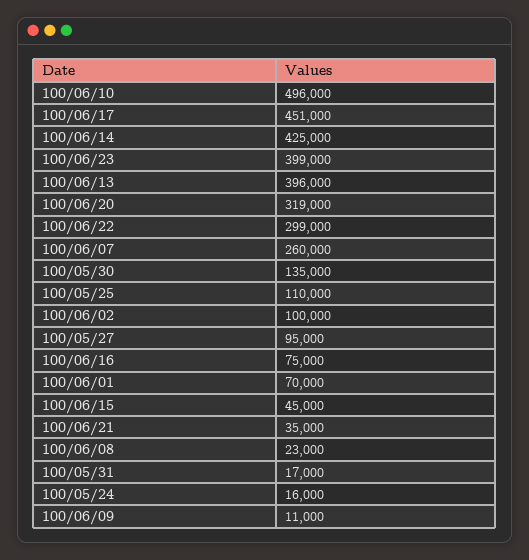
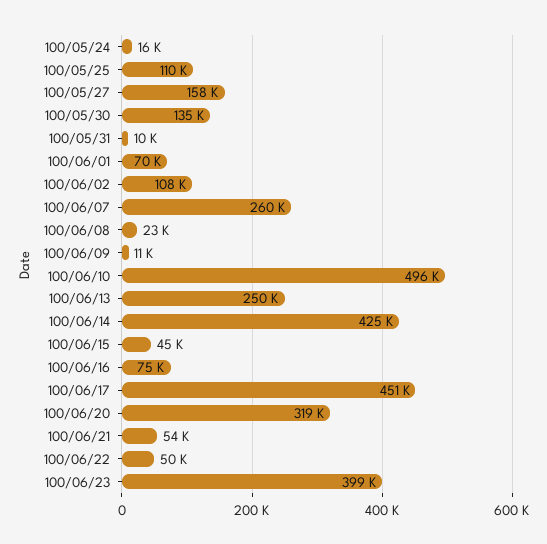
100/06/13: 396000 -> 250000
100/06/22: 299000 -> 50000
100/06/02: 100000 -> 108000
100/05/27: 95000 -> 158000
100/06/21: 35000 -> 54000
100/05/31: 17000 -> 10000

